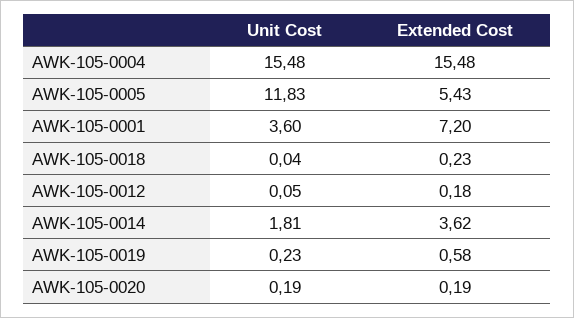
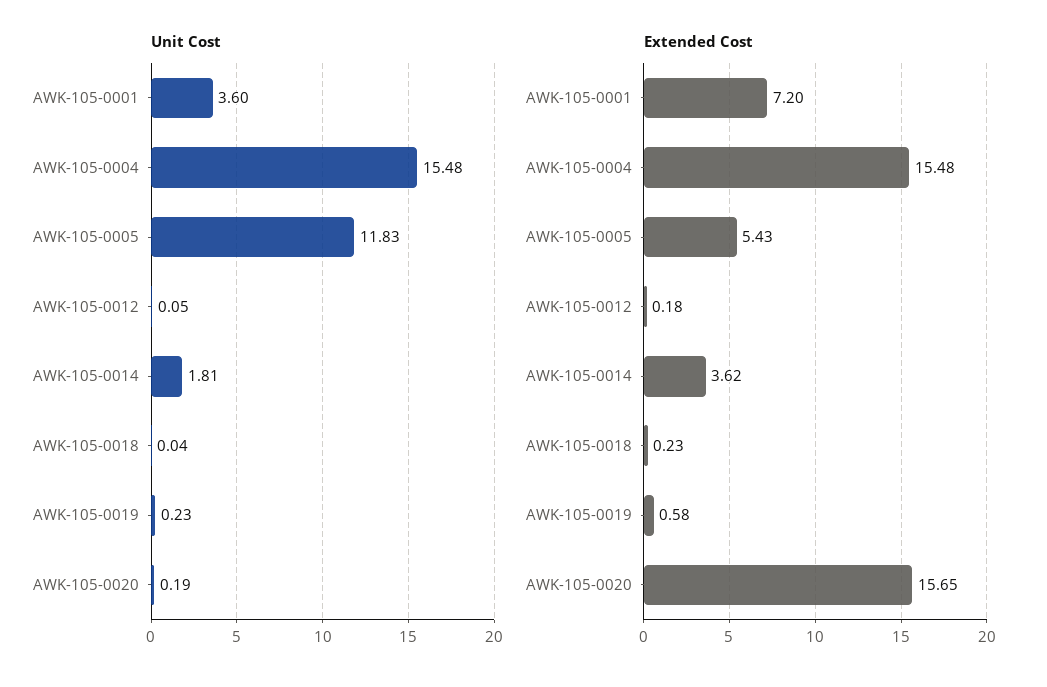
Extended Cost, AWK-105-0020: 0.19 -> 15.65

